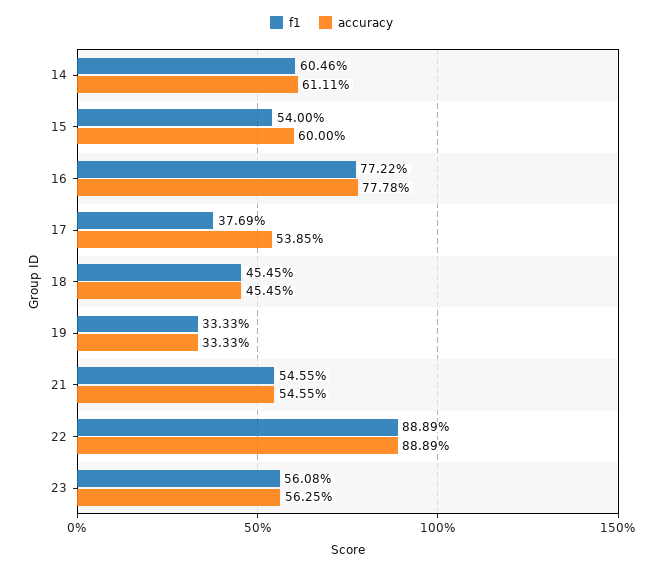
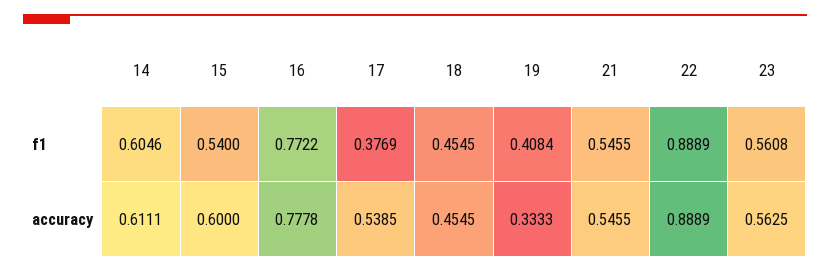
f1, 19: 0.3333 -> 0.4084

